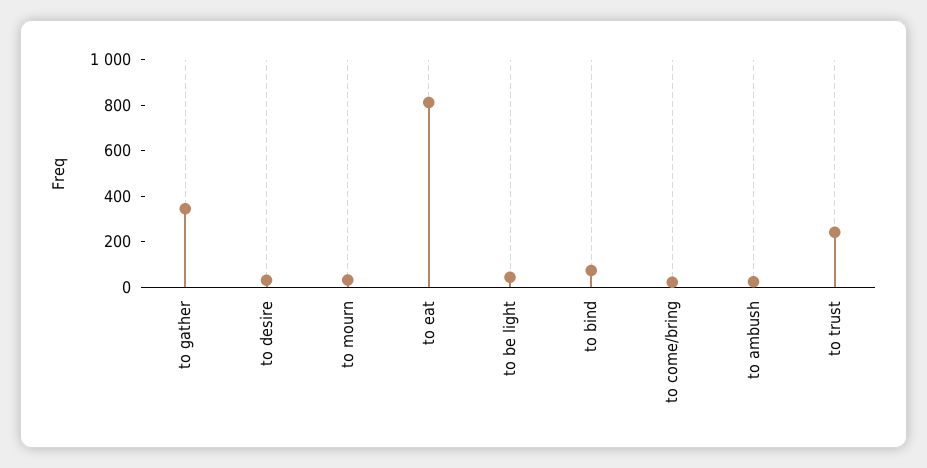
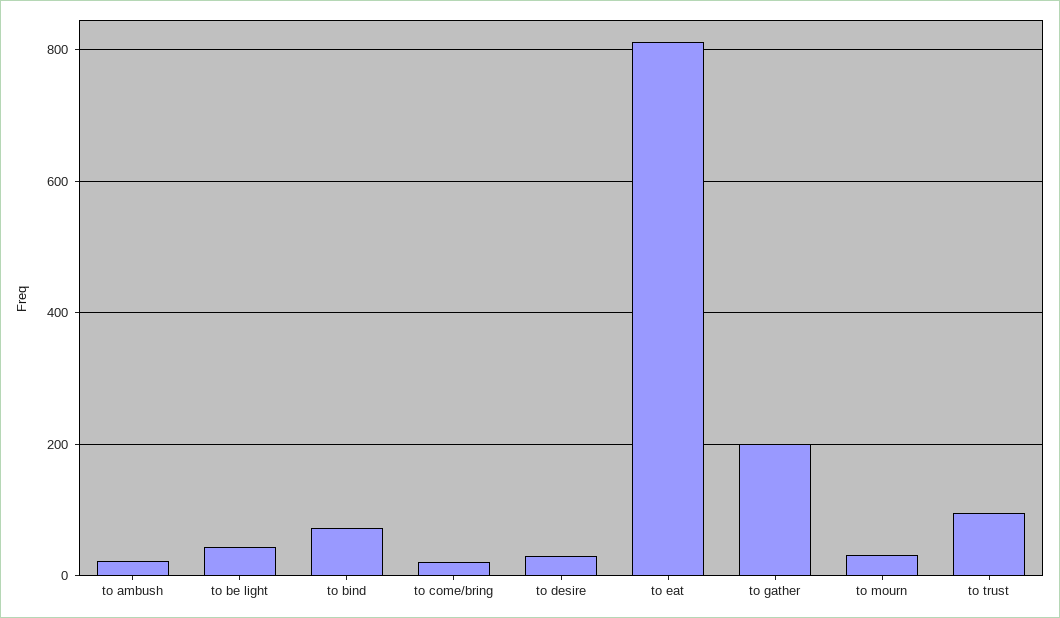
to gather: 350 -> 200
to trust: 250 -> 100

